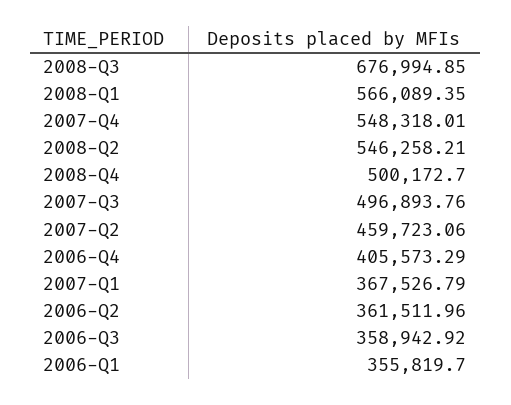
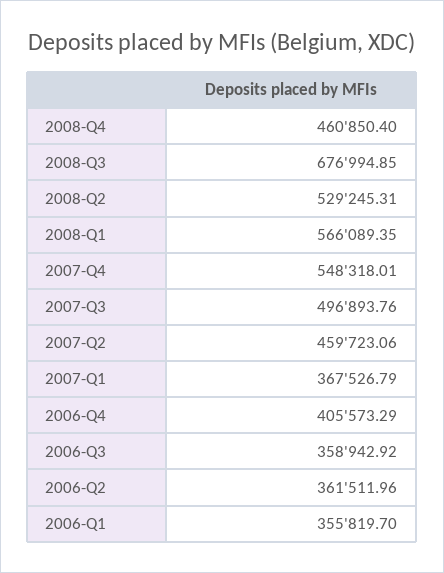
2008-Q2: 546258.21 -> 529245.31
2008-Q4: 500172.7 -> 460850.4

